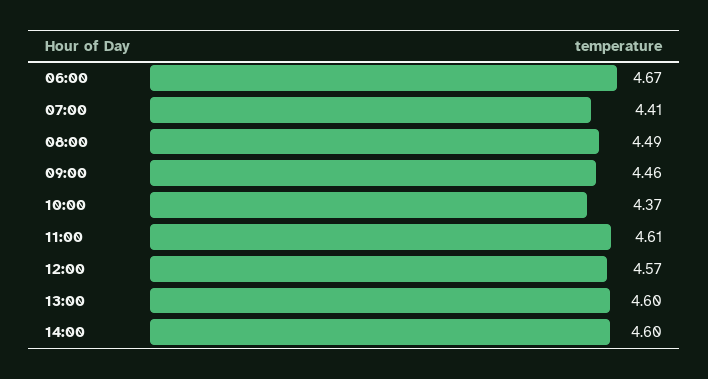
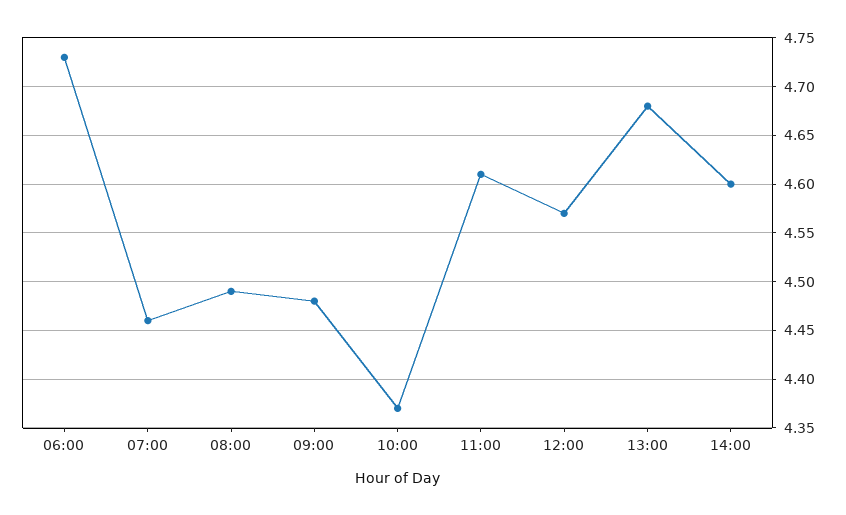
06:00: 4.67 -> 4.73
07:00: 4.41 -> 4.46
09:00: 4.46 -> 4.48
13:00: 4.6 -> 4.68

